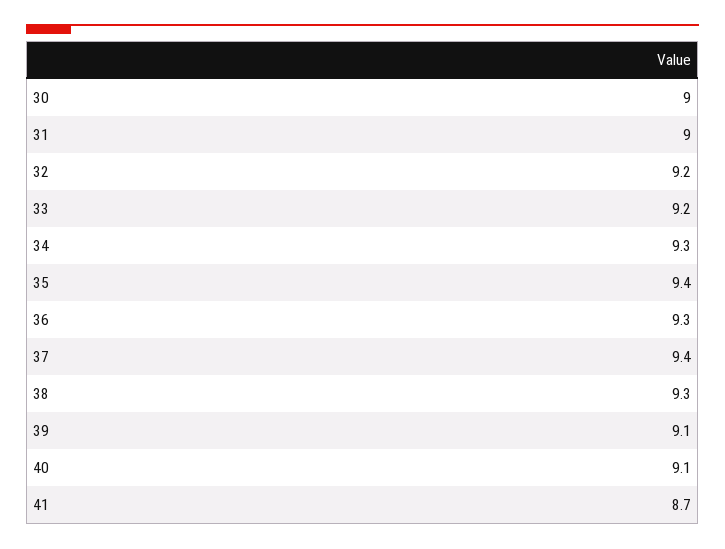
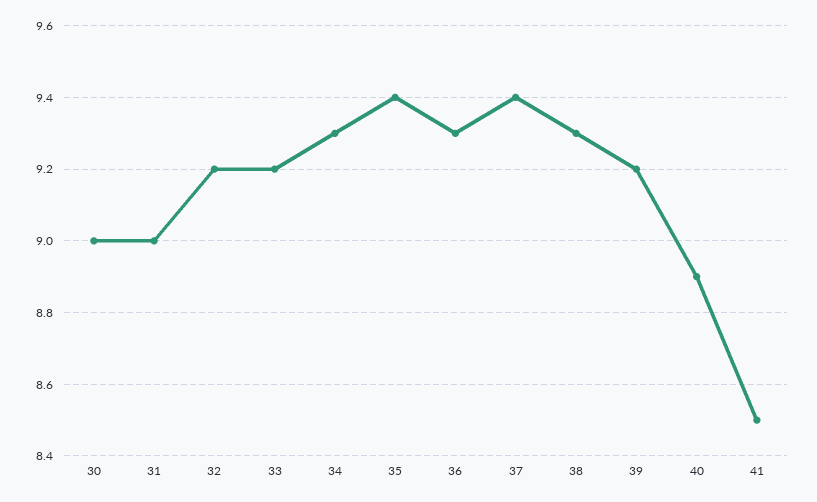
39: 9.1 -> 9.2
40: 9.1 -> 8.9
41: 8.7 -> 8.5

